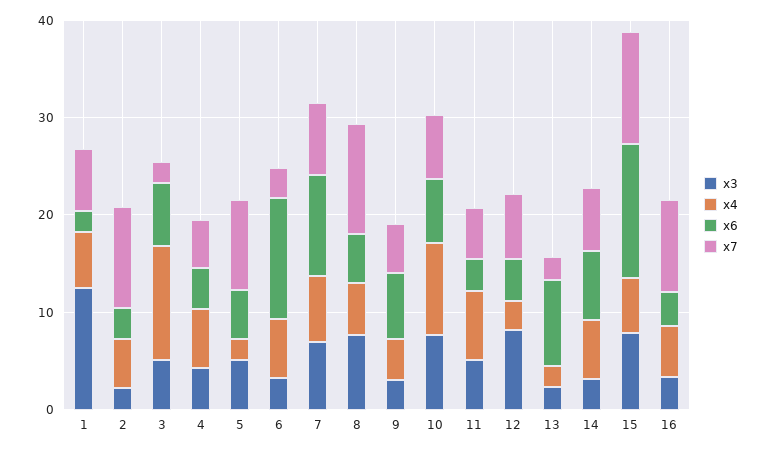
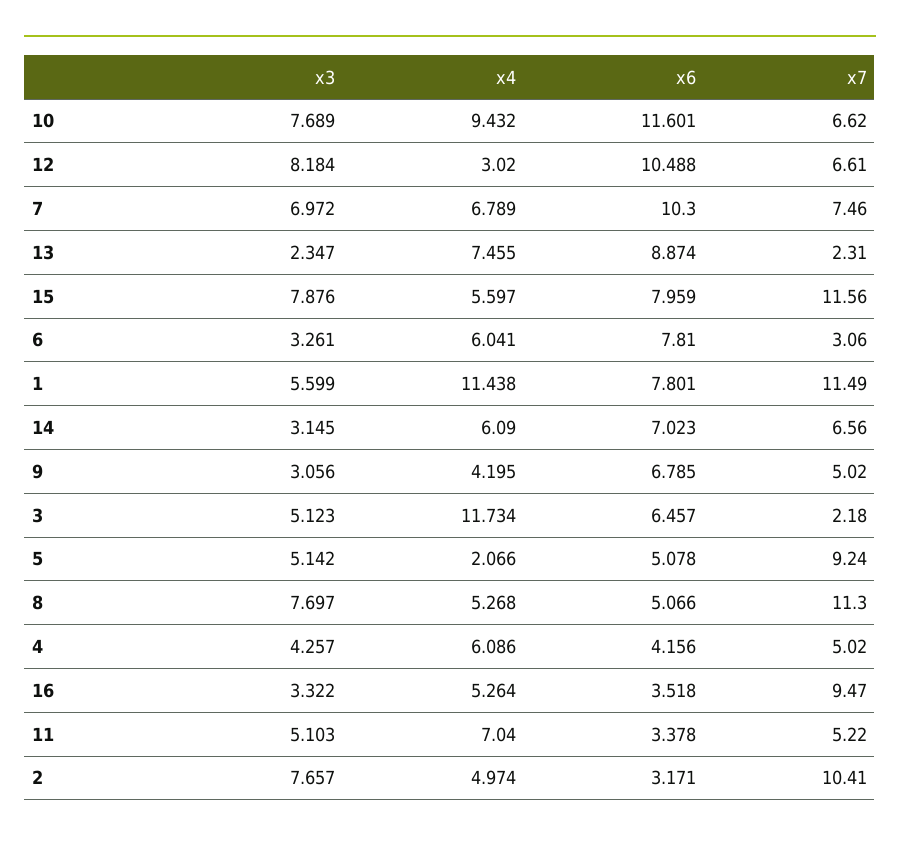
x3, 1: 12 -> 5.599
x4, 1: 6 -> 11.438
x6, 1: 2 -> 7.801
x7, 1: 6 -> 11.49
x3, 2: 2 -> 7.657
x6, 6: 12 -> 7.81
x6, 10: 6 -> 11.601
x6, 12: 4 -> 10.488
x4, 13: 2 -> 7.455
x6, 15: 14 -> 7.959

